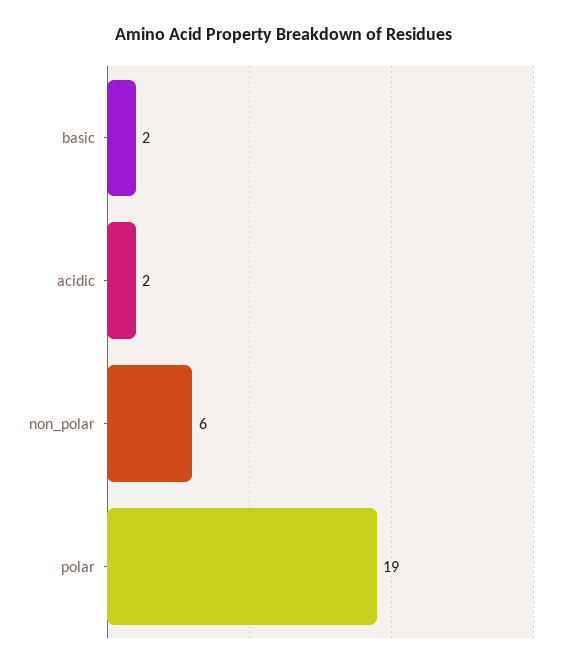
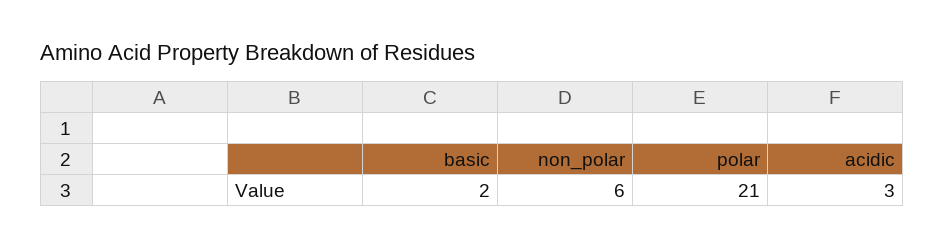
acidic: 2 -> 3
polar: 19 -> 21

